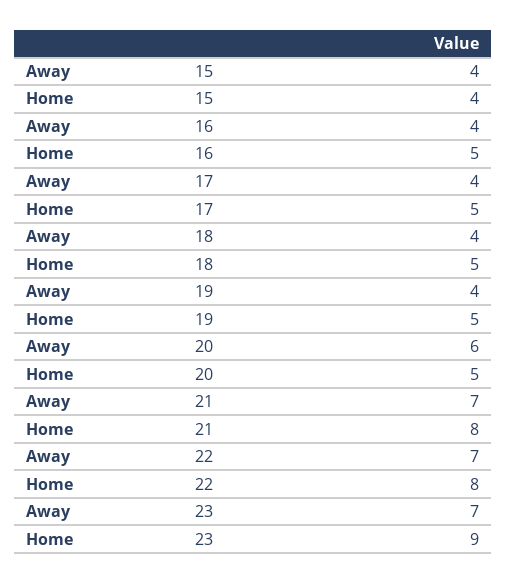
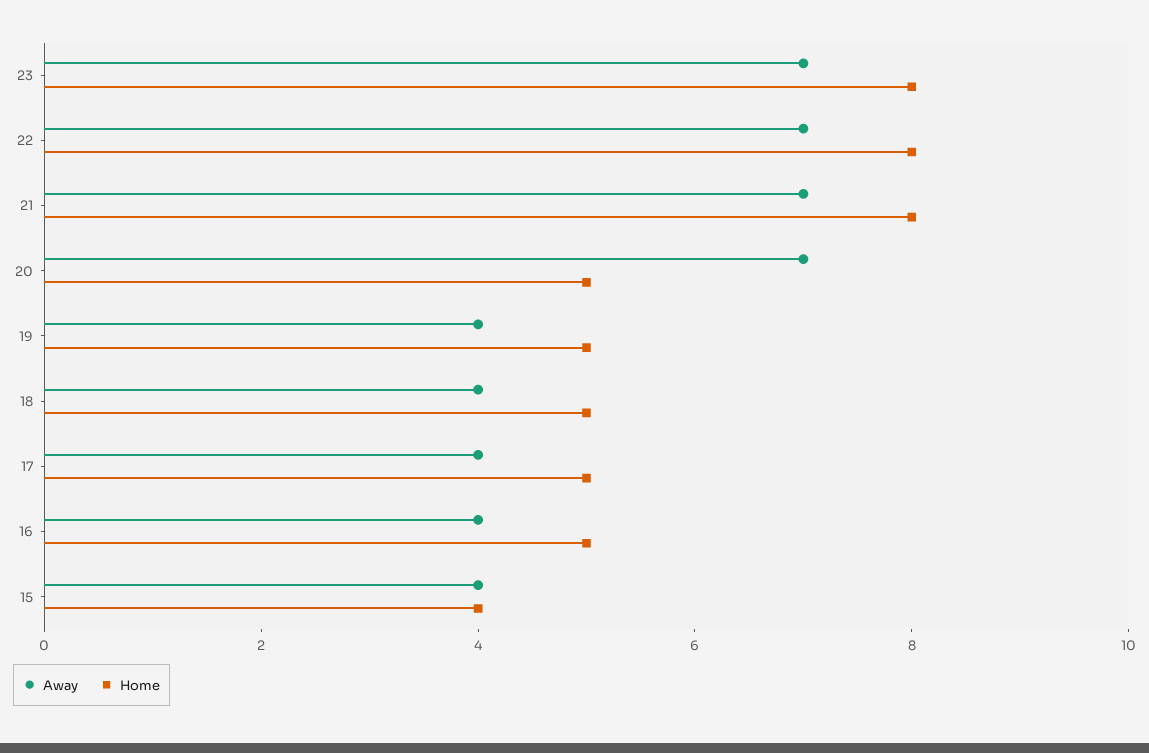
Away, 20: 6 -> 7
Home, 23: 9 -> 8

